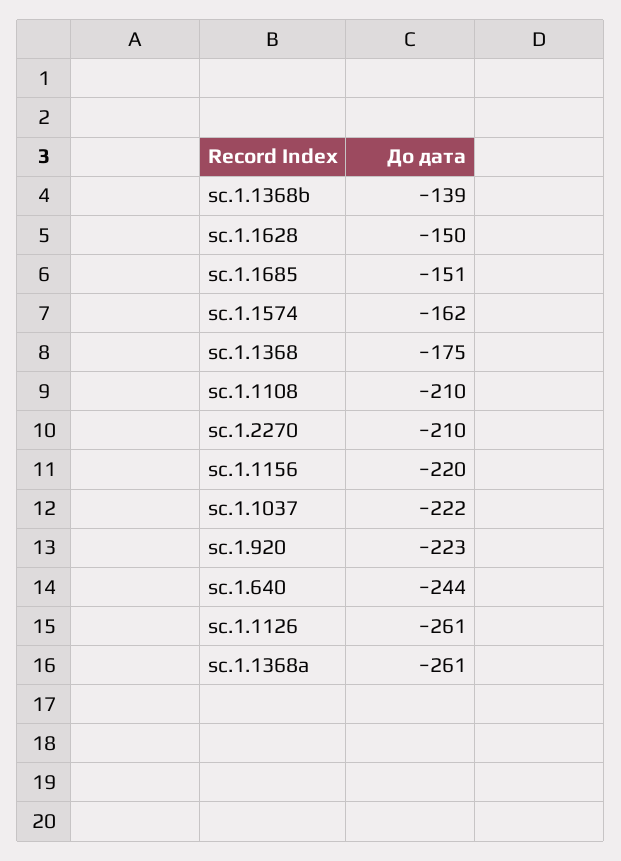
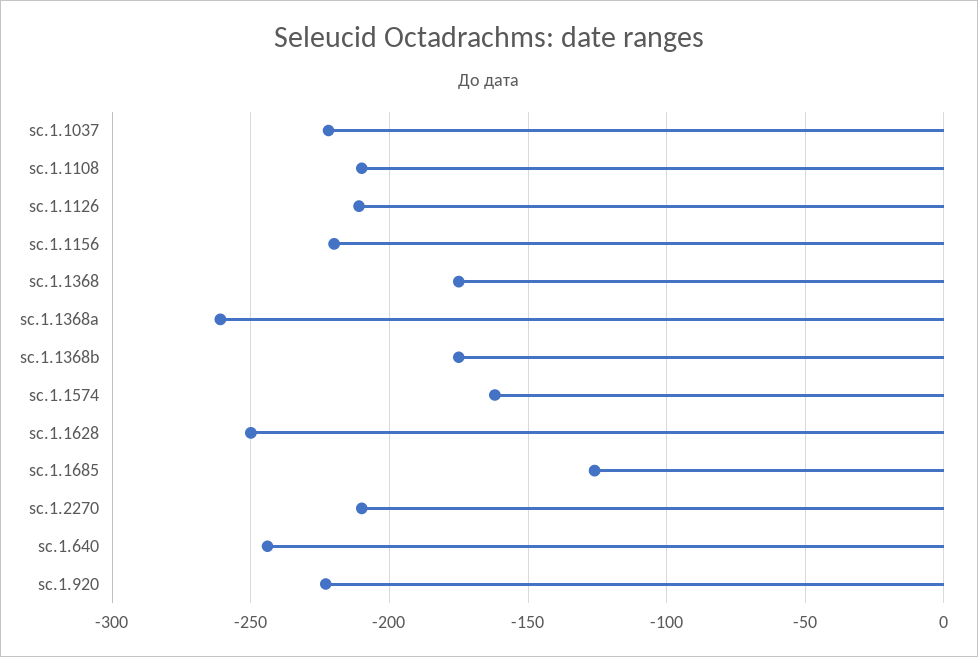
sc.1.1368b: -139 -> -175
sc.1.1628: -150 -> -250
sc.1.1685: -151 -> -125
sc.1.1126: -261 -> -210

